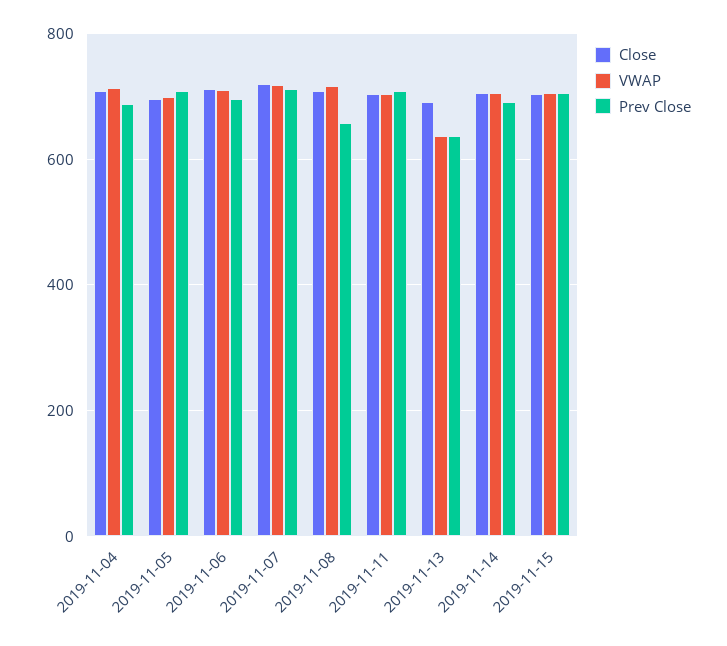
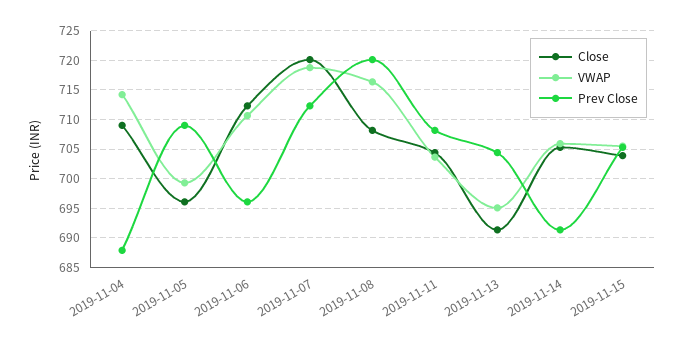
Prev Close, 2019-11-08: 660 -> 720
VWAP, 2019-11-13: 640 -> 695
Prev Close, 2019-11-13: 640 -> 705

